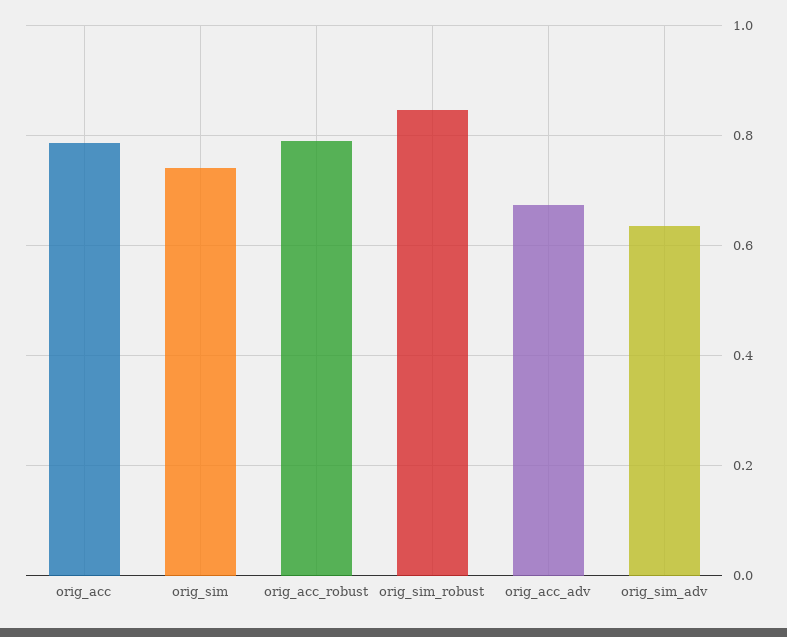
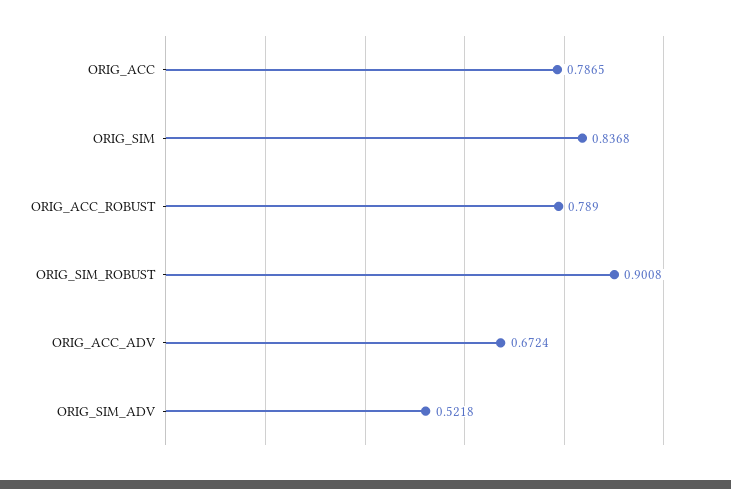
orig_sim: 0.74 -> 0.8368
orig_sim_robust: 0.84 -> 0.9008
orig_sim_adv: 0.64 -> 0.5218

